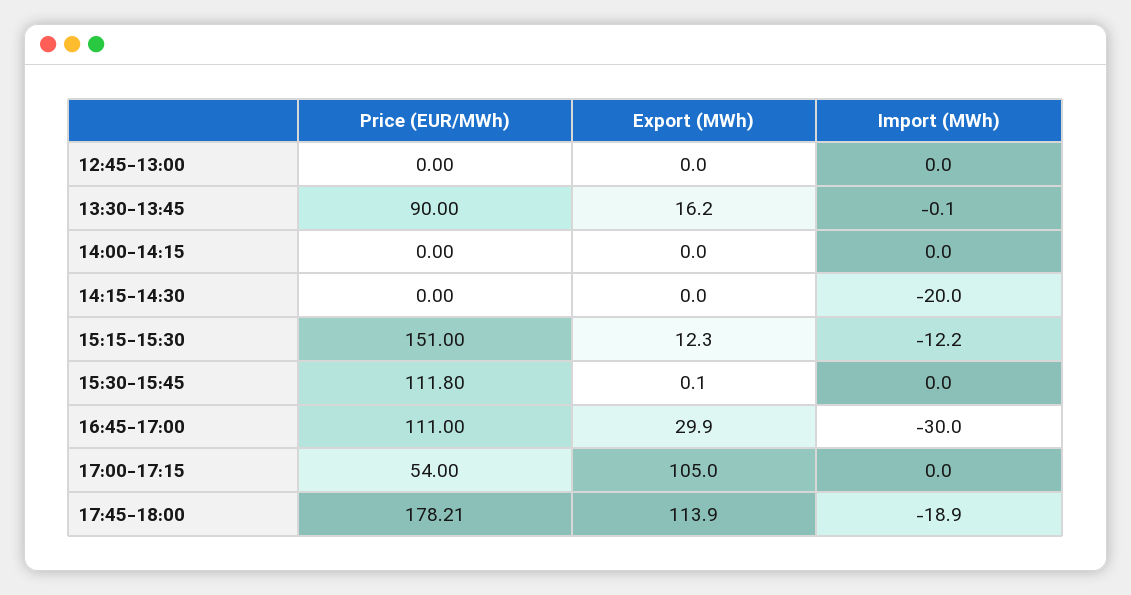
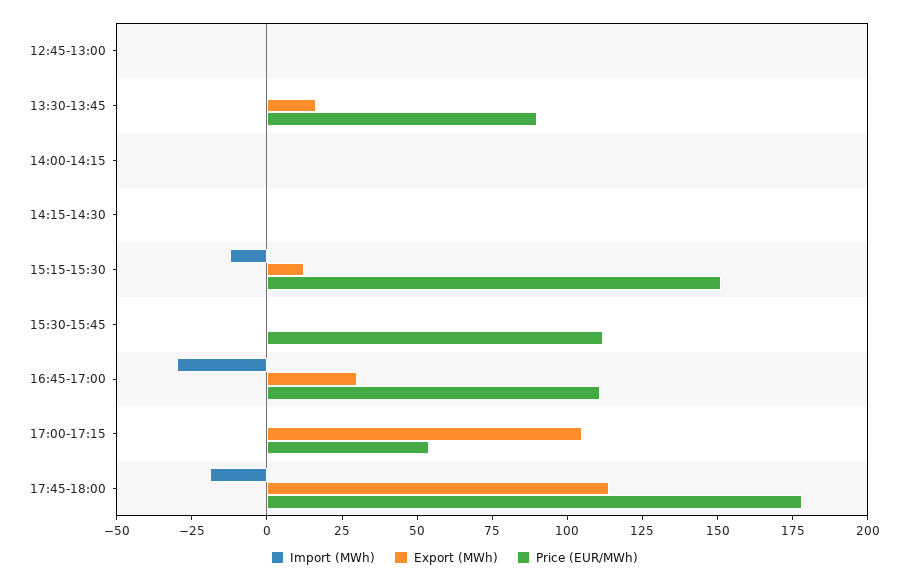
Import (MWh), 14:15-14:30: -20 -> 0

